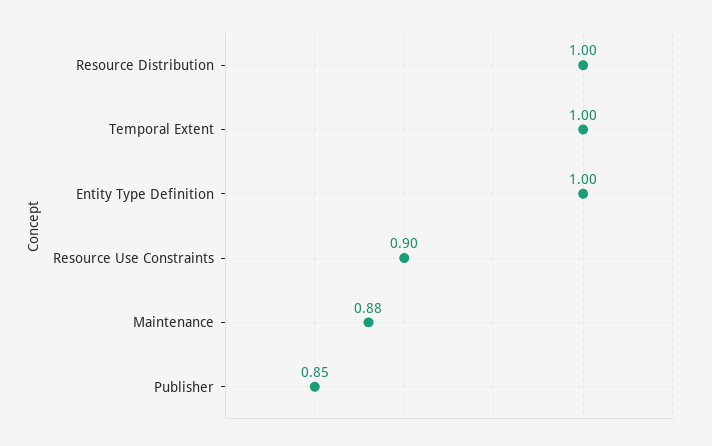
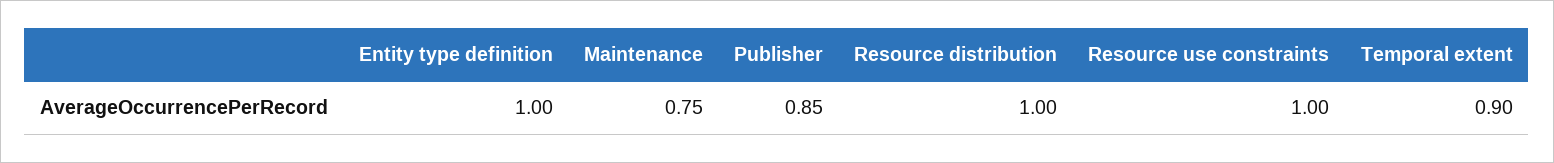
Temporal Extent: 1 -> 0.9
Resource Use Constraints: 0.9 -> 1
Maintenance: 0.88 -> 0.75

